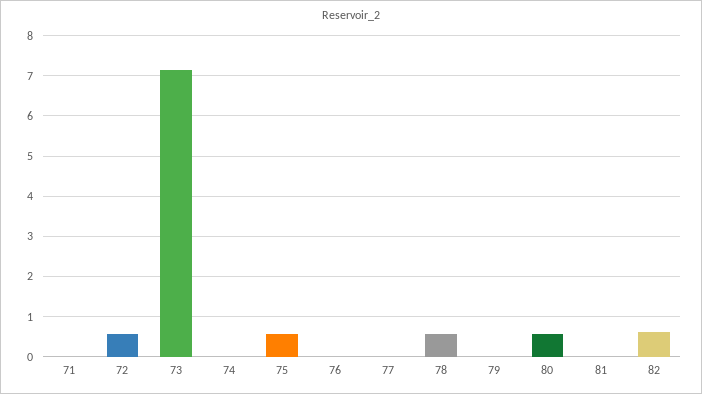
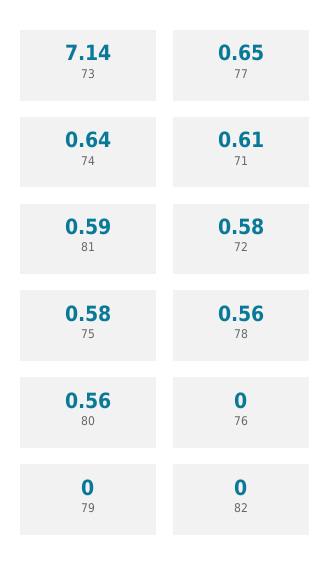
71: 0 -> 0.61
74: 0 -> 0.64
77: 0 -> 0.65
81: 0 -> 0.59
82: 0.6 -> 0

